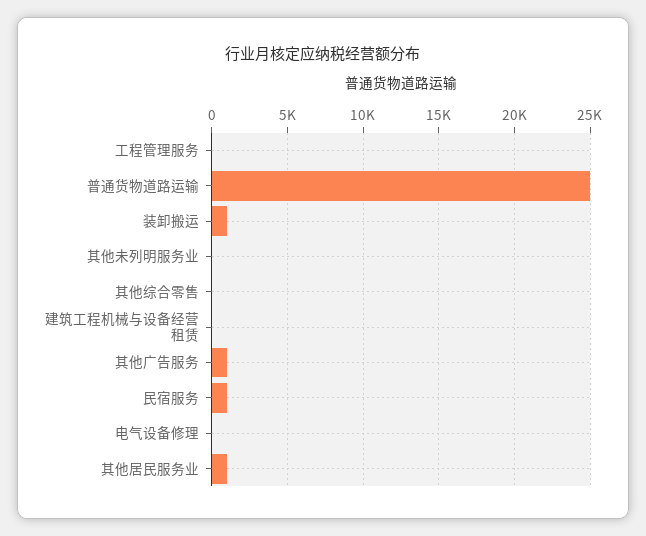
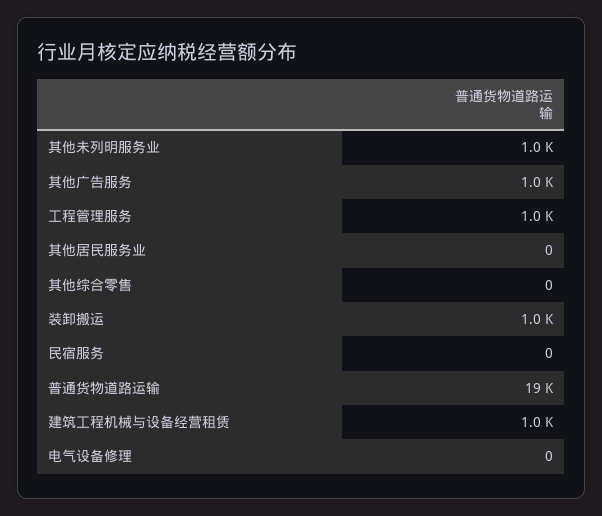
工程管理服务: 0 -> 1000
普通货物道路运输: 25000 -> 19000
其他未列明服务业: 0 -> 1000
建筑工程机械与设备经营租赁: 0 -> 1000
民宿服务: 1000 -> 0
其他居民服务业: 1000 -> 0

